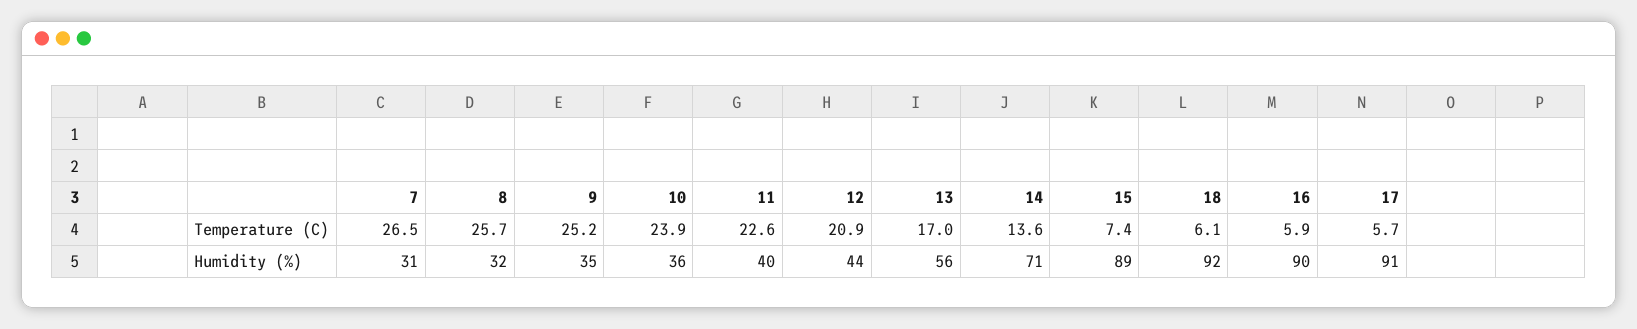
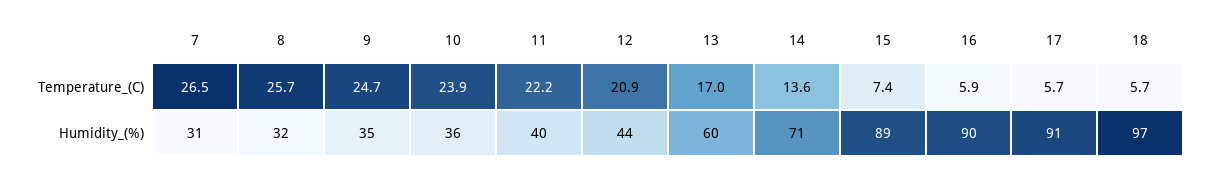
9, Temperature (C): 25.2 -> 24.7
11, Temperature (C): 22.6 -> 22.2
18, Temperature (C): 6.1 -> 5.7
13, Humidity (%): 56 -> 60
18, Humidity (%): 92 -> 97

